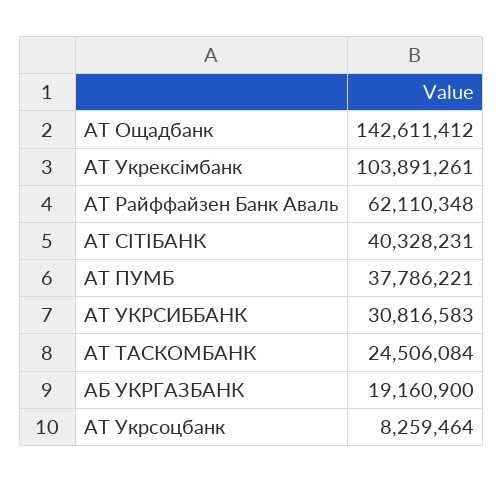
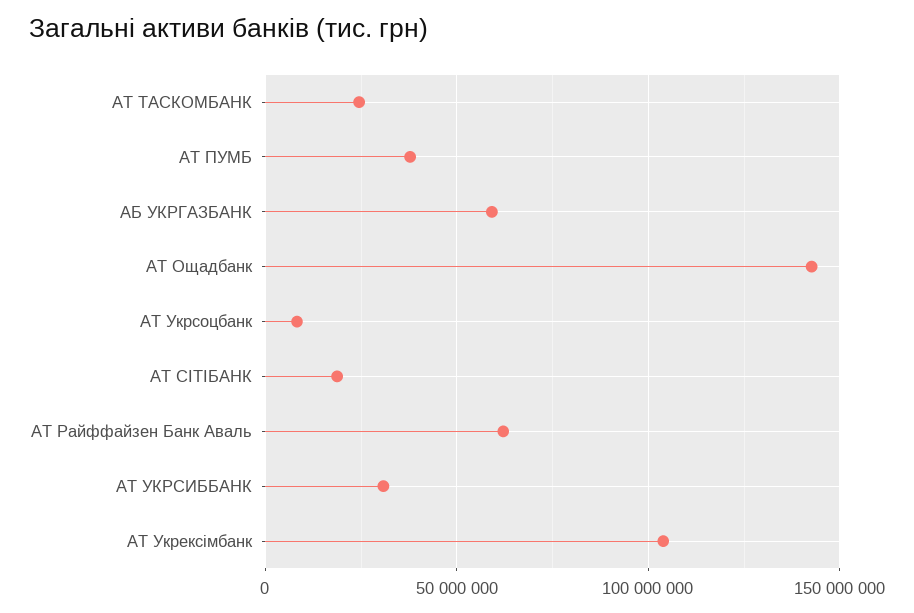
АТ СІТІБАНК: 40328231 -> 20000000
АБ УКРГАЗБАНК: 19160900 -> 60000000

